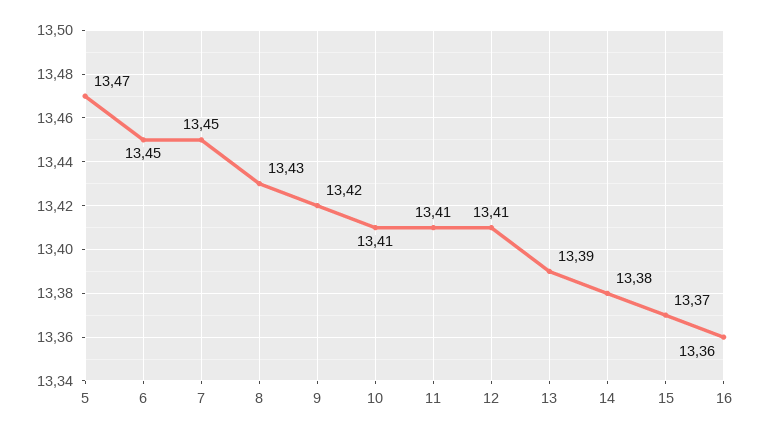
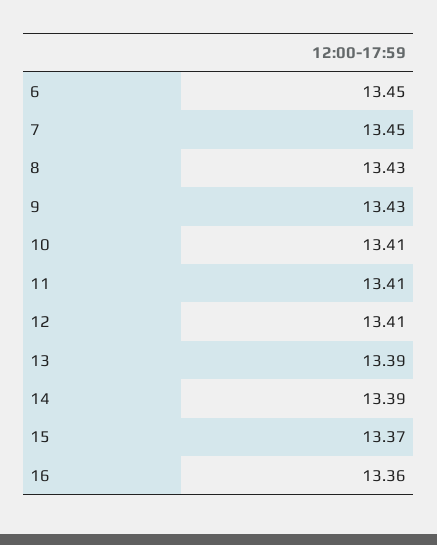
5: 13.47 -> none
9: 13.42 -> 13.43
14: 13.38 -> 13.39

